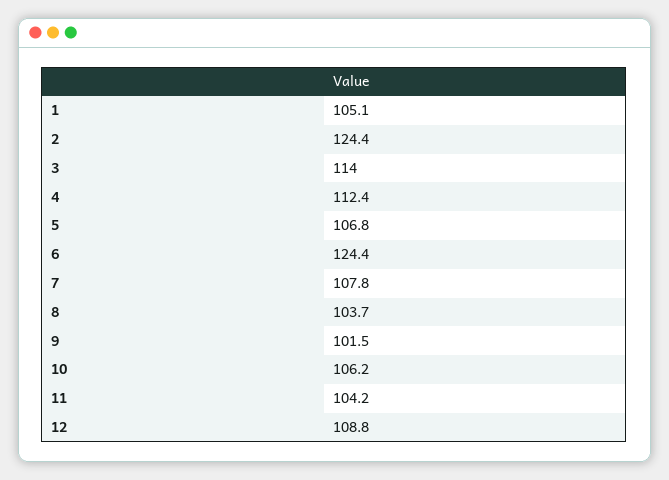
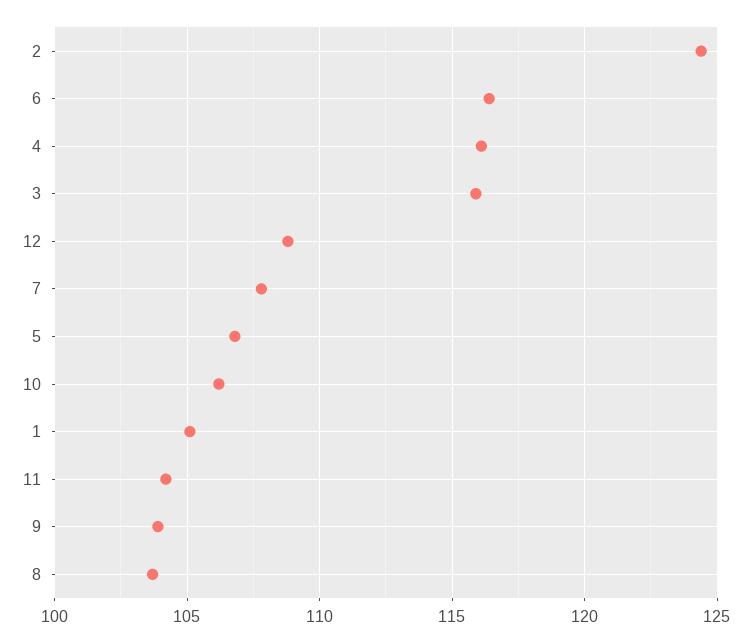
3: 114 -> 116
4: 112.4 -> 116
6: 124.4 -> 116.5
9: 101.5 -> 104

